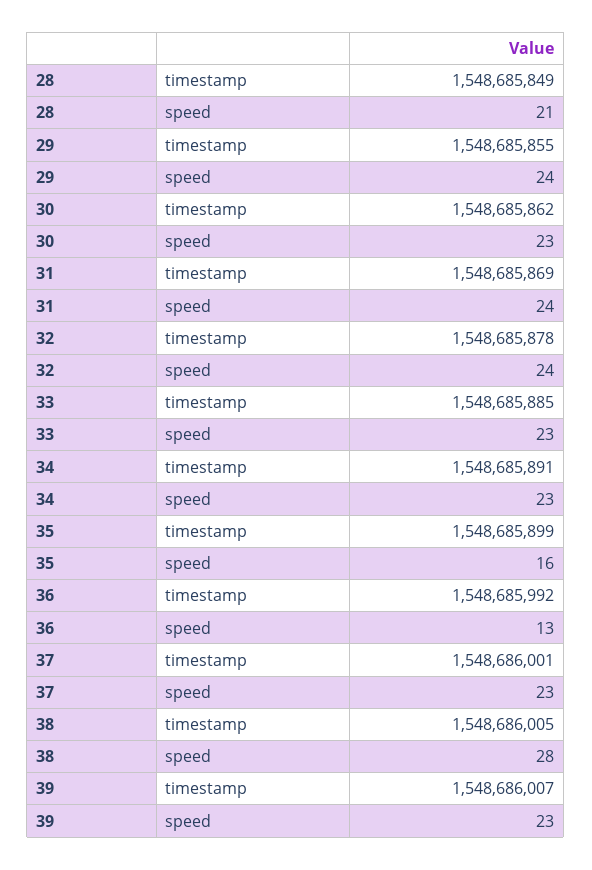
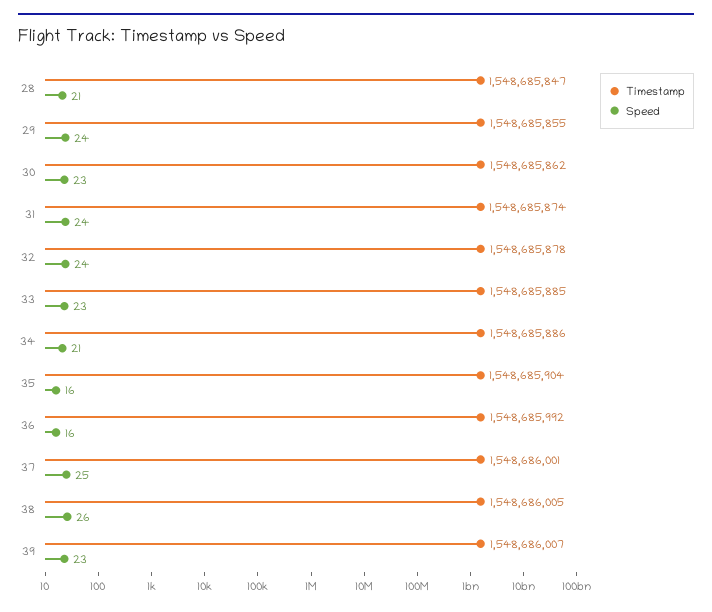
timestamp, 28: 1548685849 -> 1548685847
timestamp, 31: 1548685869 -> 1548685874
timestamp, 34: 1548685891 -> 1548685886
speed, 34: 23 -> 21
timestamp, 35: 1548685899 -> 1548685904
speed, 36: 13 -> 16
speed, 37: 23 -> 25
speed, 38: 28 -> 26

